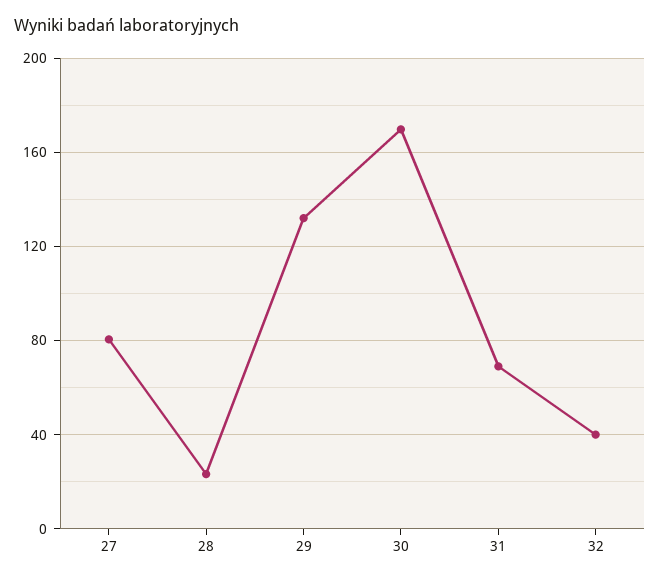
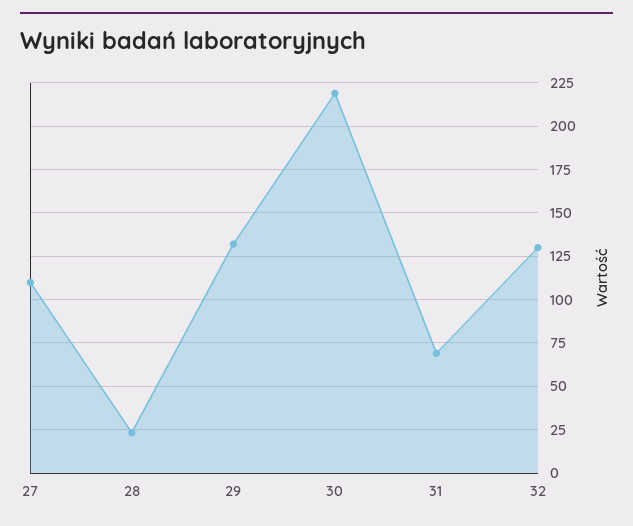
27: 80 -> 110
30: 170 -> 220
32: 40 -> 130

